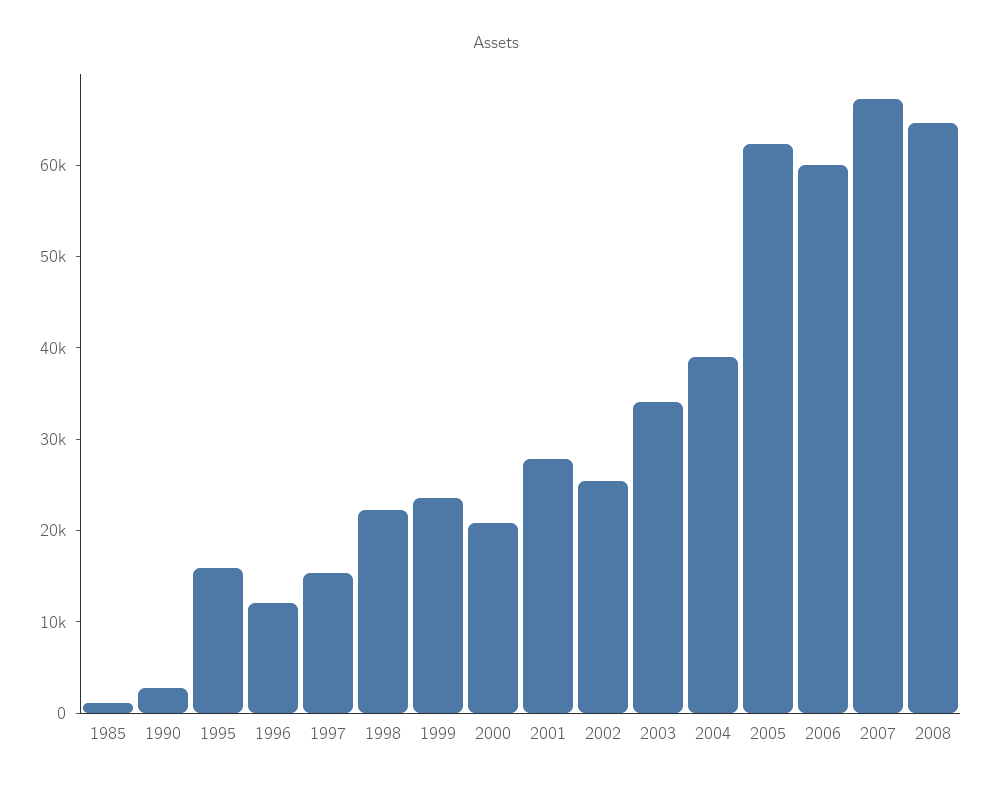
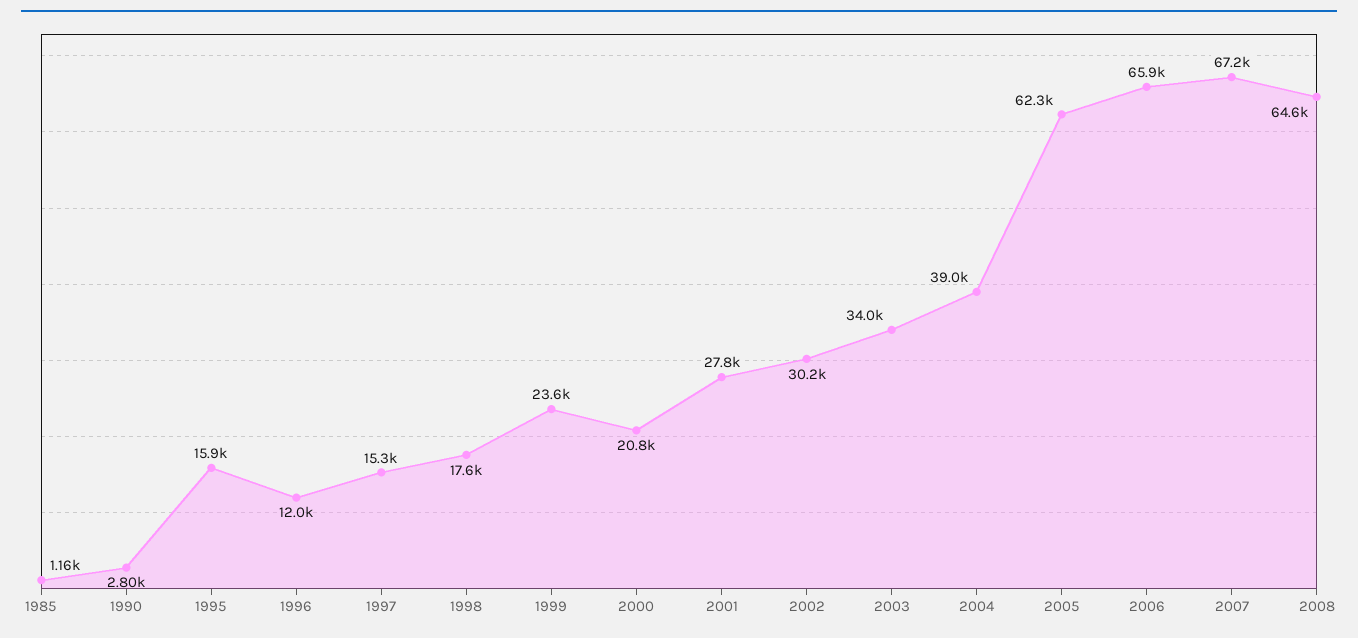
1998: 22000 -> 17600
2002: 26000 -> 30200
2006: 60000 -> 65900

